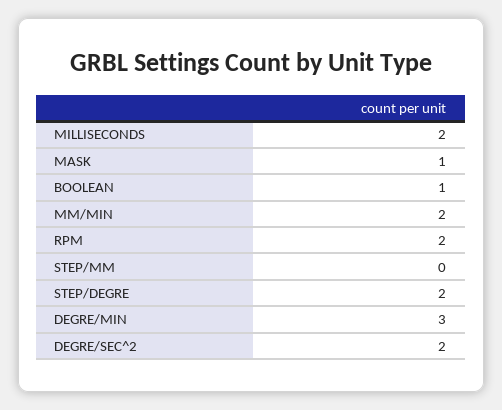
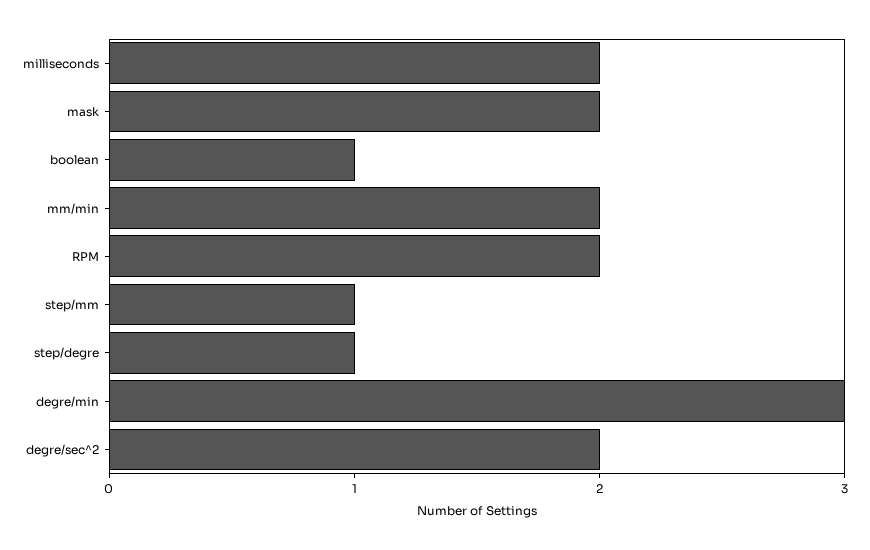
MASK: 1 -> 2
STEP/MM: 0 -> 1
STEP/DEGRE: 2 -> 1

